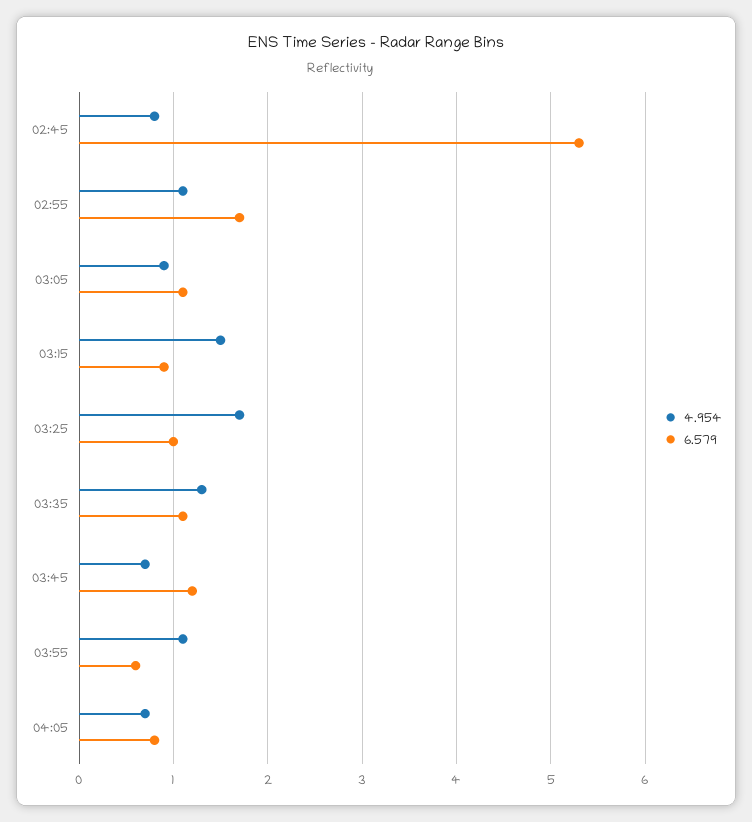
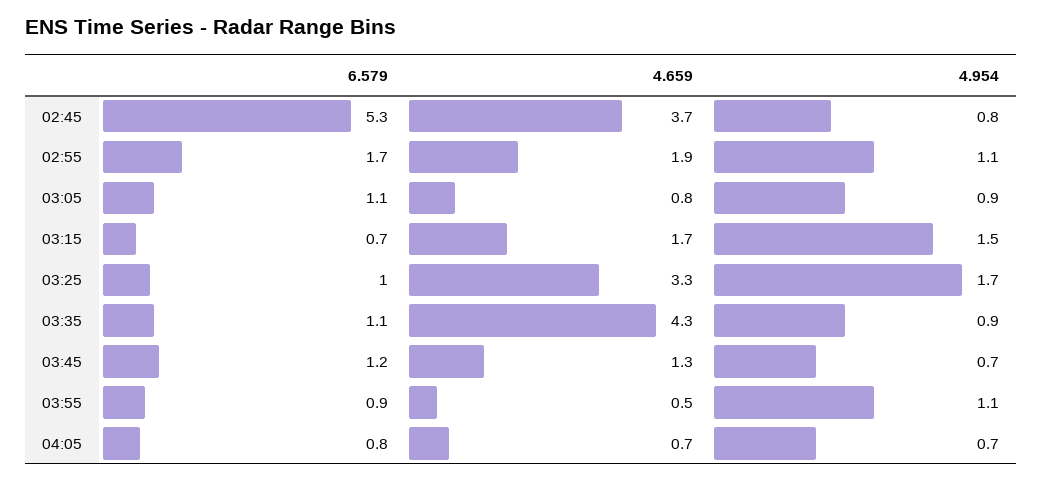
6.579, 03:15: 0.9 -> 0.7
4.954, 03:35: 1.3 -> 0.9
6.579, 03:55: 0.6 -> 0.9
4.659, 02:45: none -> 3.7
4.659, 02:55: none -> 1.9
4.659, 03:05: none -> 0.8
4.659, 03:15: none -> 1.7
4.659, 03:25: none -> 3.3
4.659, 03:35: none -> 4.3
4.659, 03:45: none -> 1.3
4.659, 03:55: none -> 0.5
4.659, 04:05: none -> 0.7

